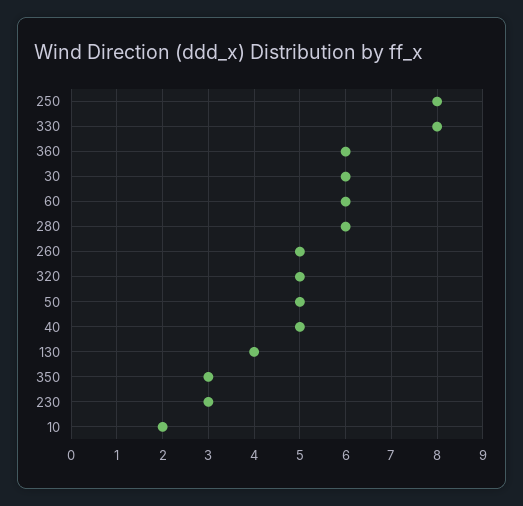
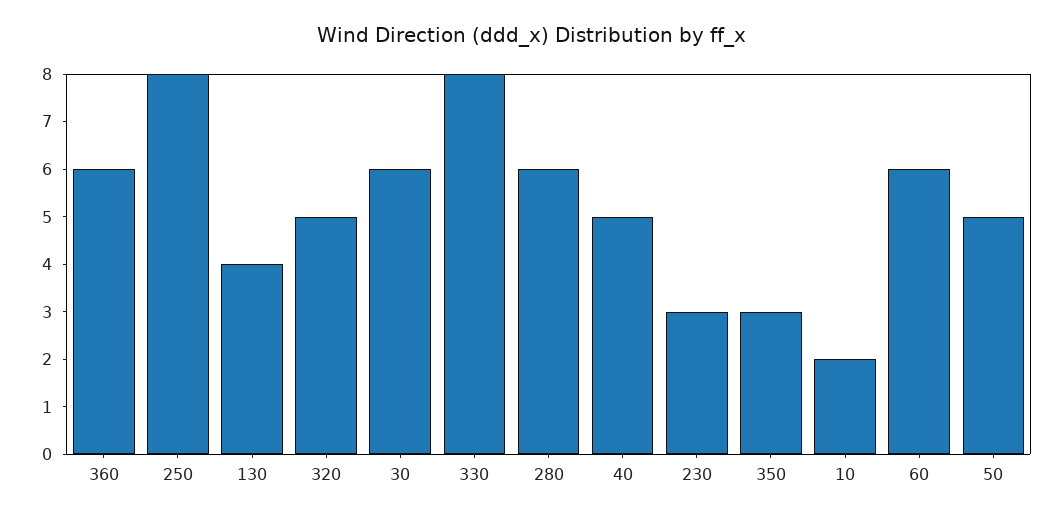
260: 5 -> none

